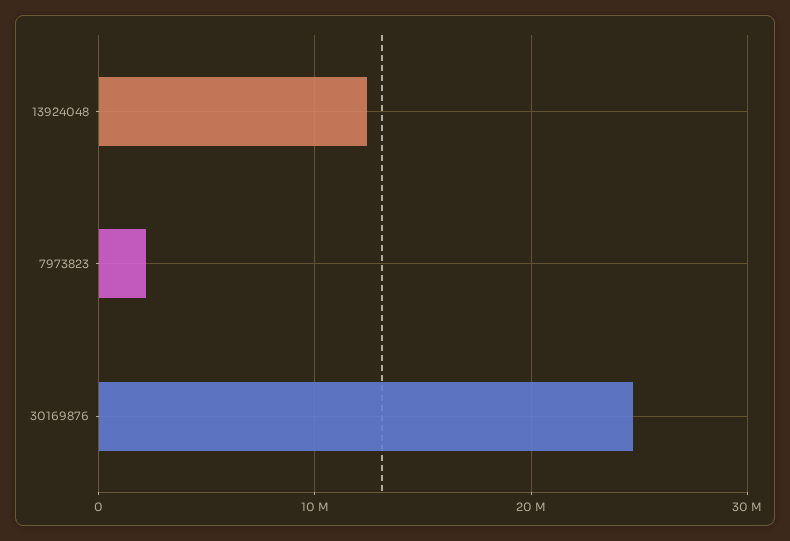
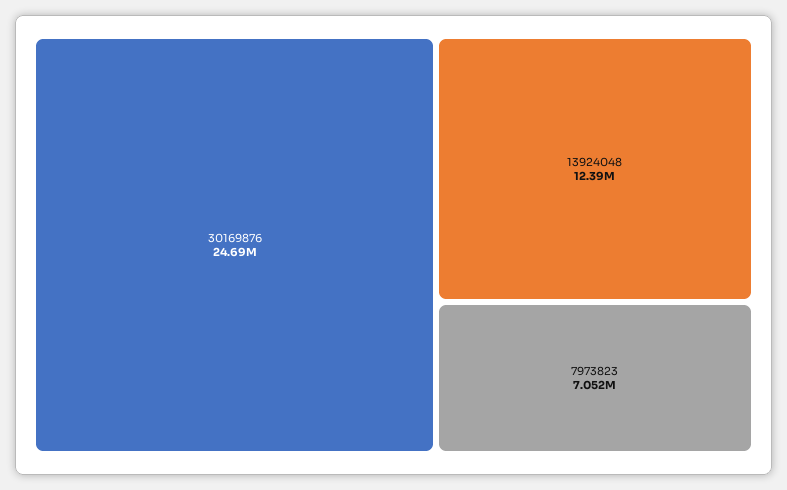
7973823: 2000000 -> 7052000

